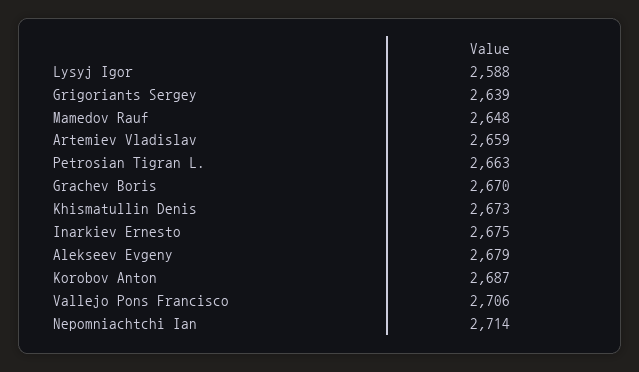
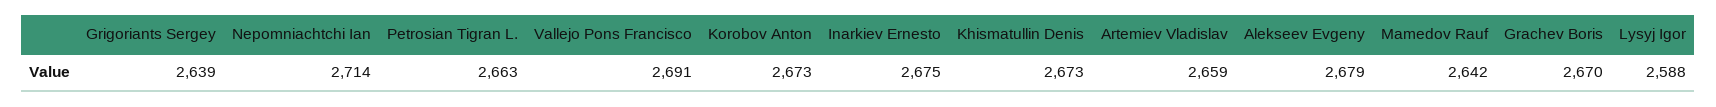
Mamedov Rauf: 2648 -> 2642
Korobov Anton: 2687 -> 2673
Vallejo Pons Francisco: 2706 -> 2691

